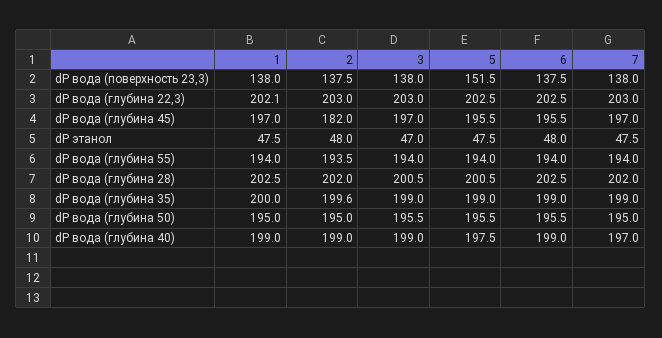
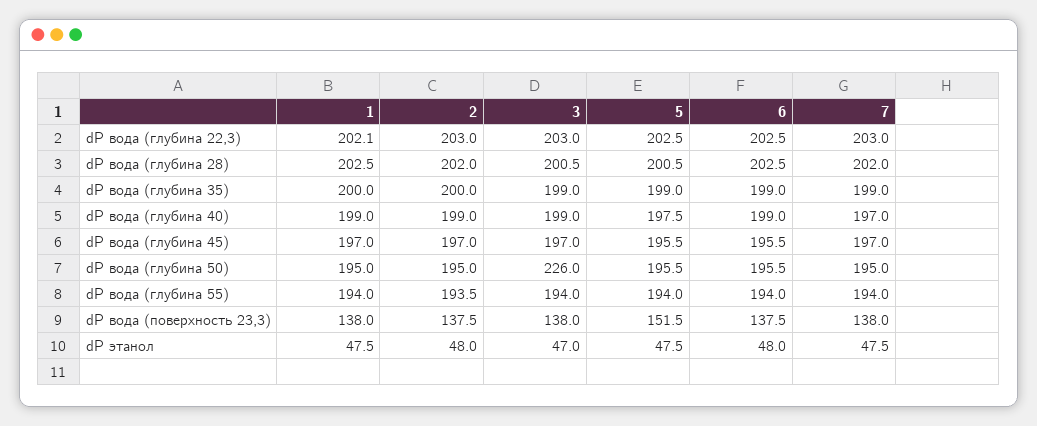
2, dP вода (глубина 45): 182 -> 197
2, dP вода (глубина 35): 199.6 -> 200
3, dP вода (глубина 50): 195.5 -> 226

